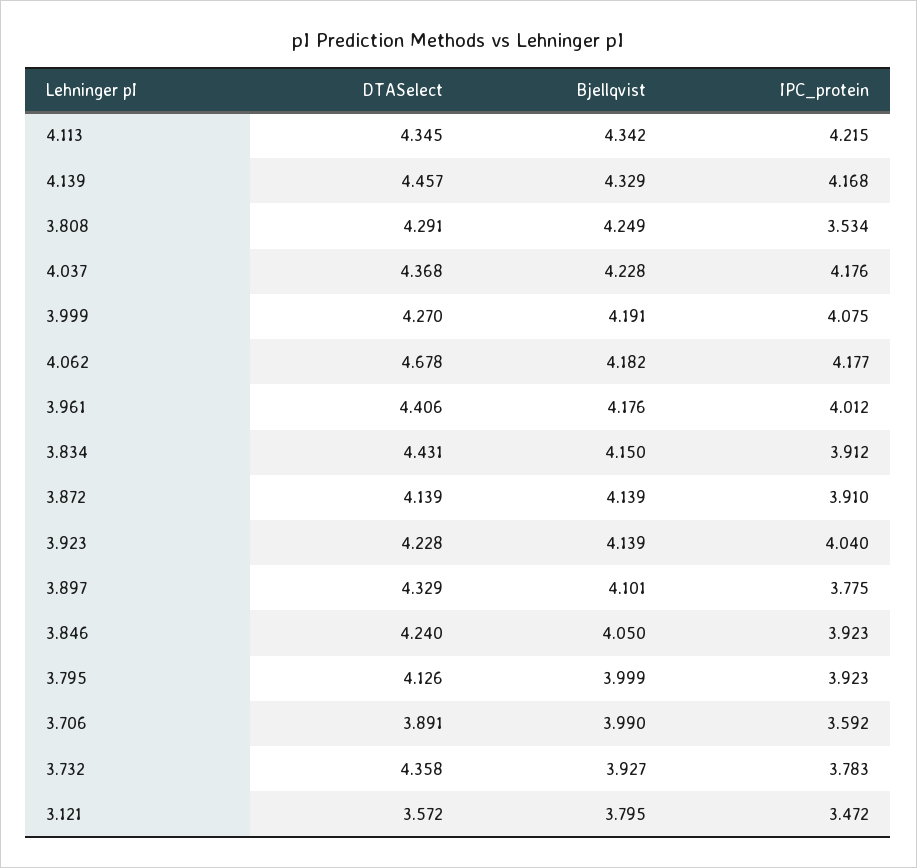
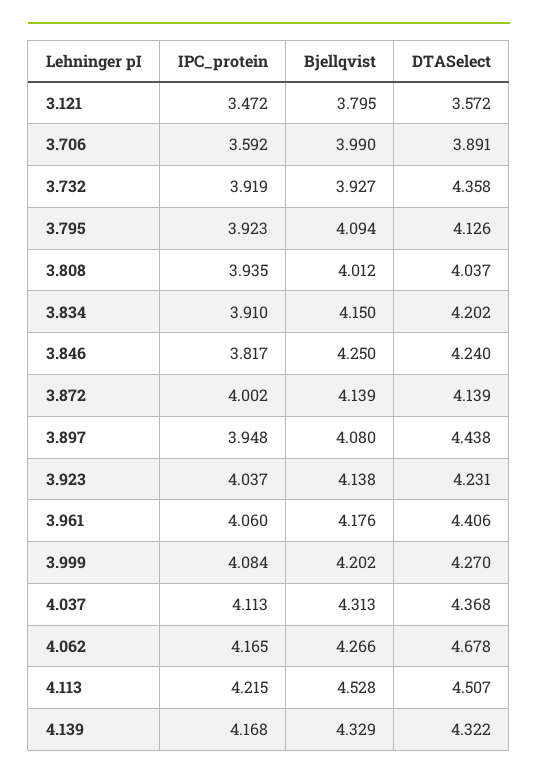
DTASelect, 4.113: 4.345 -> 4.507
Bjellqvist, 4.113: 4.342 -> 4.528
DTASelect, 4.139: 4.457 -> 4.322
DTASelect, 3.808: 4.291 -> 4.037
Bjellqvist, 3.808: 4.249 -> 4.012
IPC_protein, 3.808: 3.534 -> 3.935
Bjellqvist, 4.037: 4.228 -> 4.313
IPC_protein, 4.037: 4.176 -> 4.113
Bjellqvist, 3.999: 4.191 -> 4.202
IPC_protein, 3.999: 4.075 -> 4.084
Bjellqvist, 4.062: 4.182 -> 4.266
IPC_protein, 4.062: 4.177 -> 4.165
IPC_protein, 3.961: 4.012 -> 4.06
DTASelect, 3.834: 4.431 -> 4.202
IPC_protein, 3.834: 3.912 -> 3.91
IPC_protein, 3.872: 3.91 -> 4.002
DTASelect, 3.923: 4.228 -> 4.231
Bjellqvist, 3.923: 4.139 -> 4.138
IPC_protein, 3.923: 4.04 -> 4.037
DTASelect, 3.897: 4.329 -> 4.438
Bjellqvist, 3.897: 4.101 -> 4.08
IPC_protein, 3.897: 3.775 -> 3.948
Bjellqvist, 3.846: 4.05 -> 4.25
IPC_protein, 3.846: 3.923 -> 3.817
Bjellqvist, 3.795: 3.999 -> 4.094
IPC_protein, 3.732: 3.783 -> 3.919

